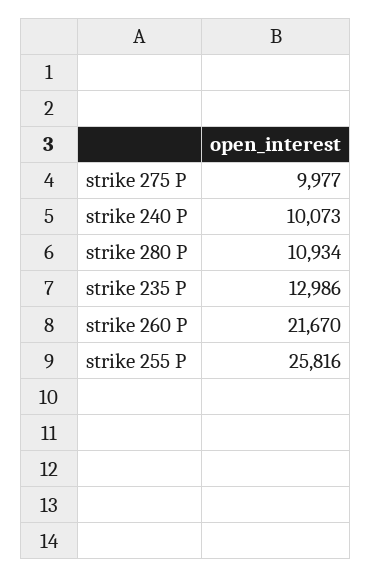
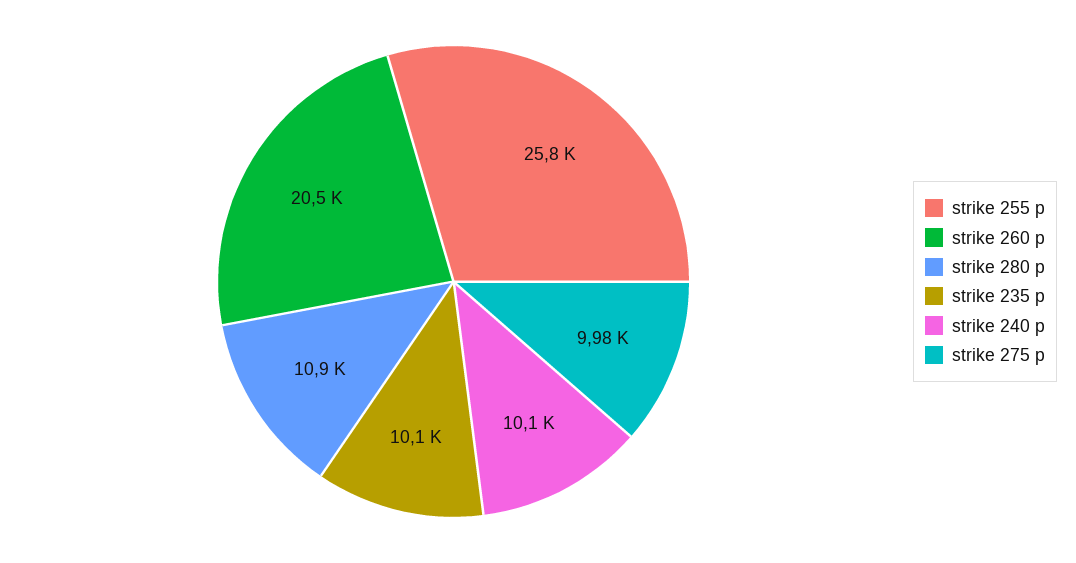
strike 235 P: 12986 -> 10100
strike 260 P: 21670 -> 20500

